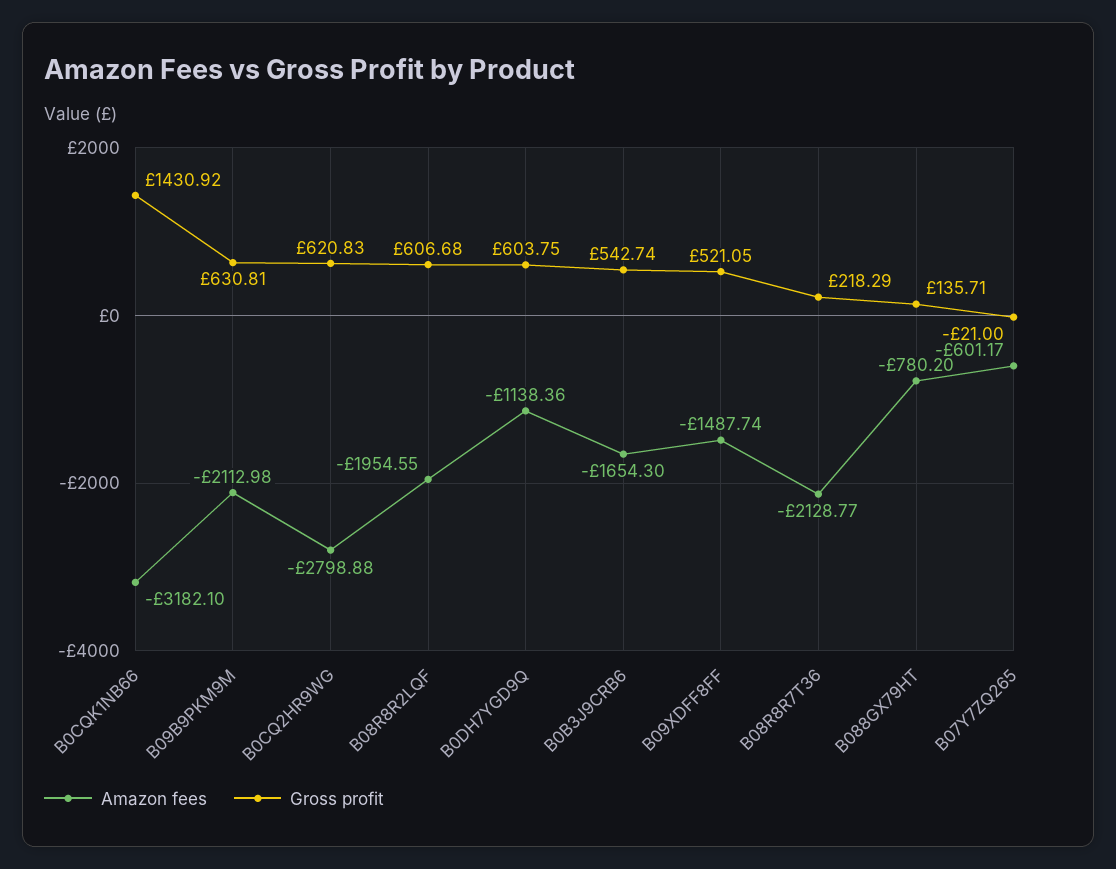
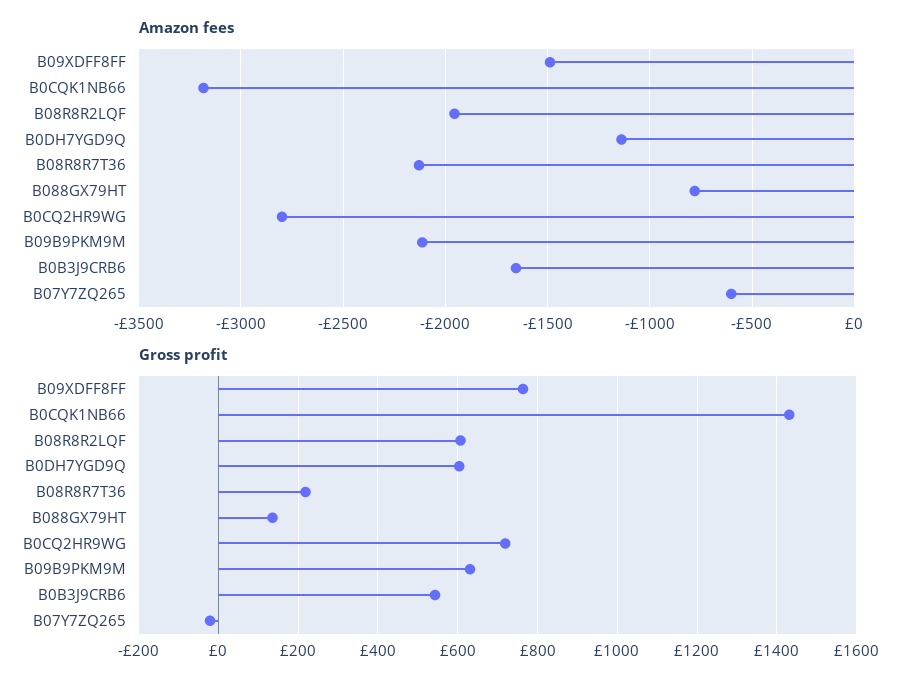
Gross profit, B0CQ2HR9WG: 620.83 -> 720
Gross profit, B09XDFF8FF: 521.05 -> 760

